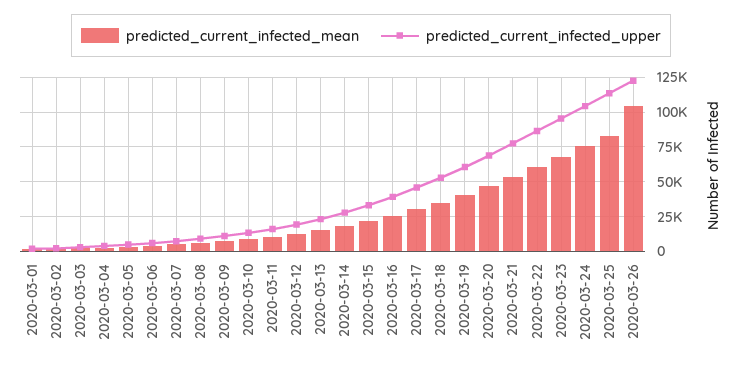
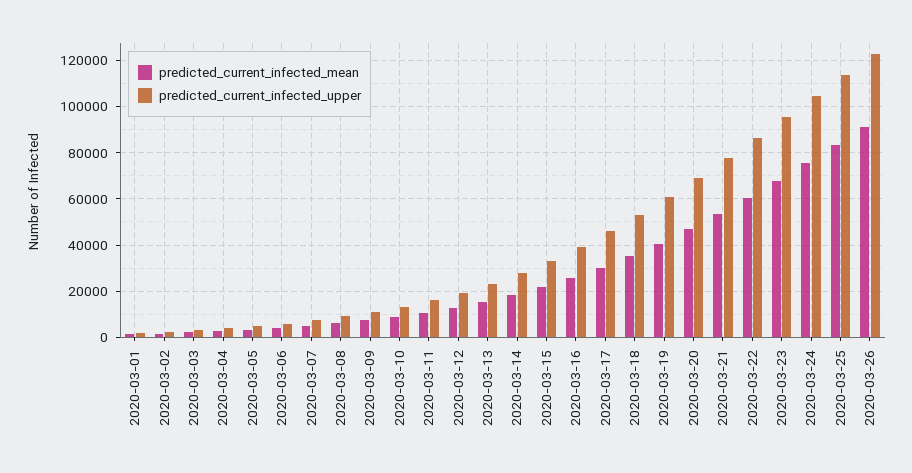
predicted_current_infected_mean, 2020-03-26: 105000 -> 90000

